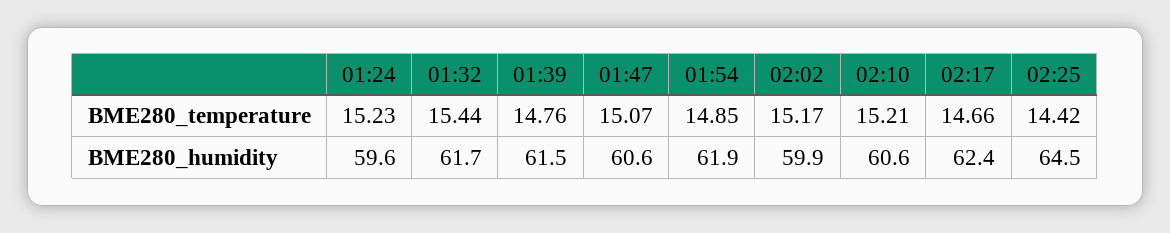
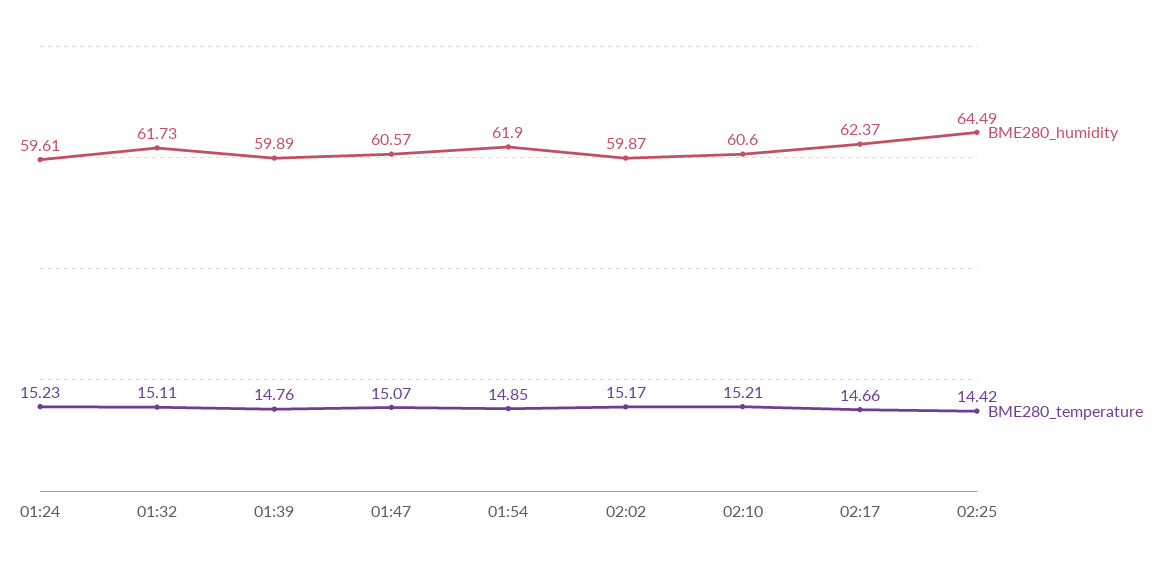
BME280_temperature, 01:32: 15.44 -> 15.11
BME280_humidity, 01:39: 61.5 -> 59.89

